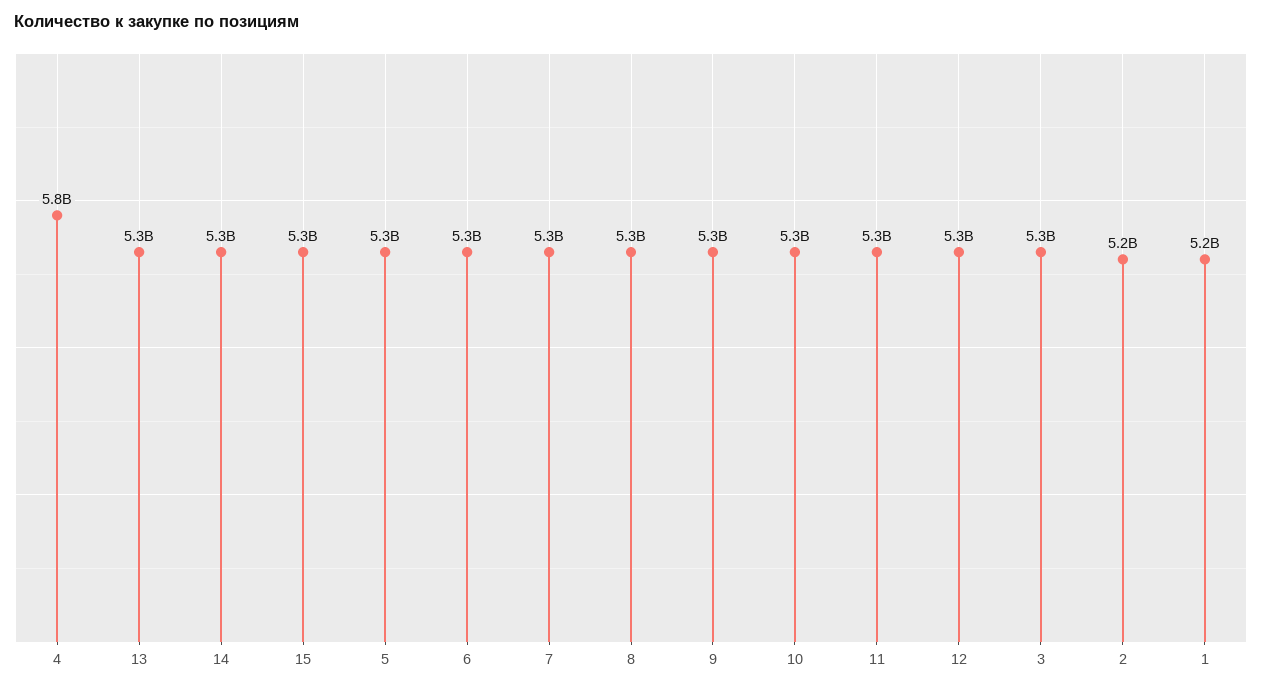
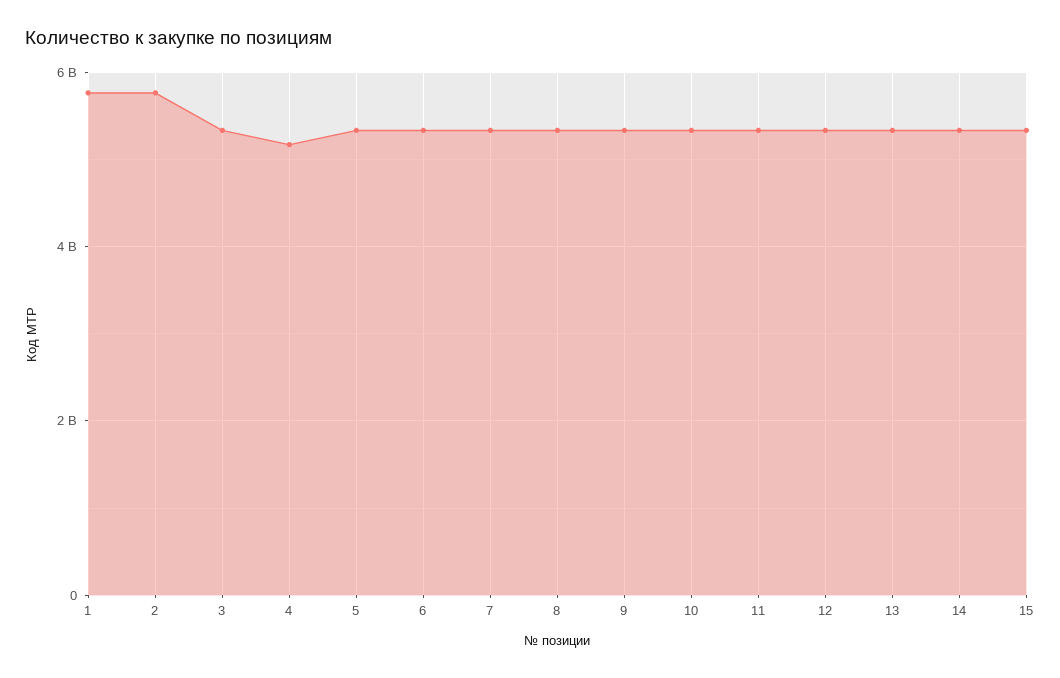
4: 5800000000 -> 5200000000
2: 5200000000 -> 5800000000
1: 5200000000 -> 5800000000

